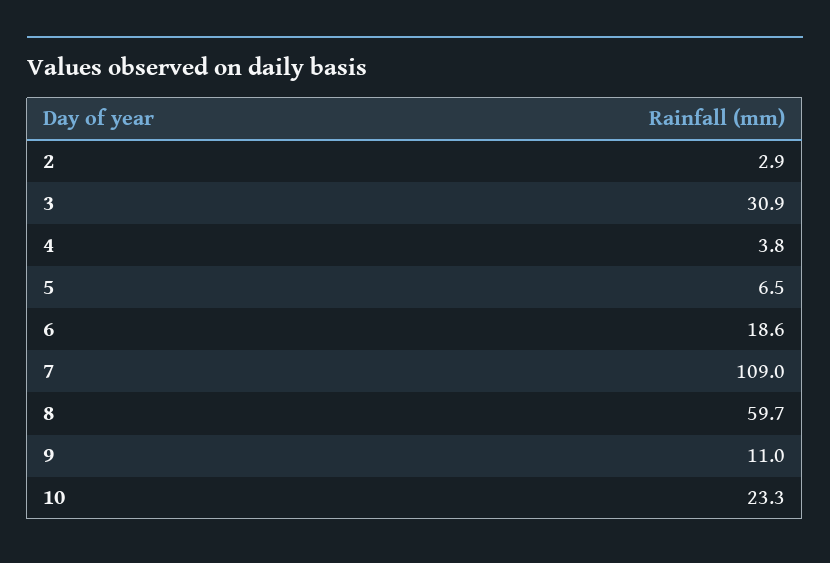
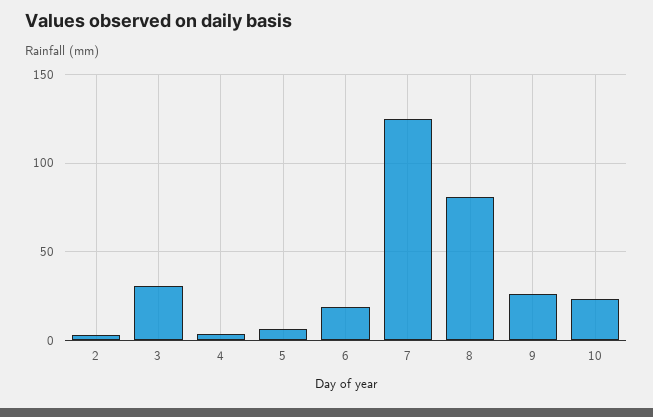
7: 109 -> 125
8: 59.7 -> 80
9: 11 -> 25

